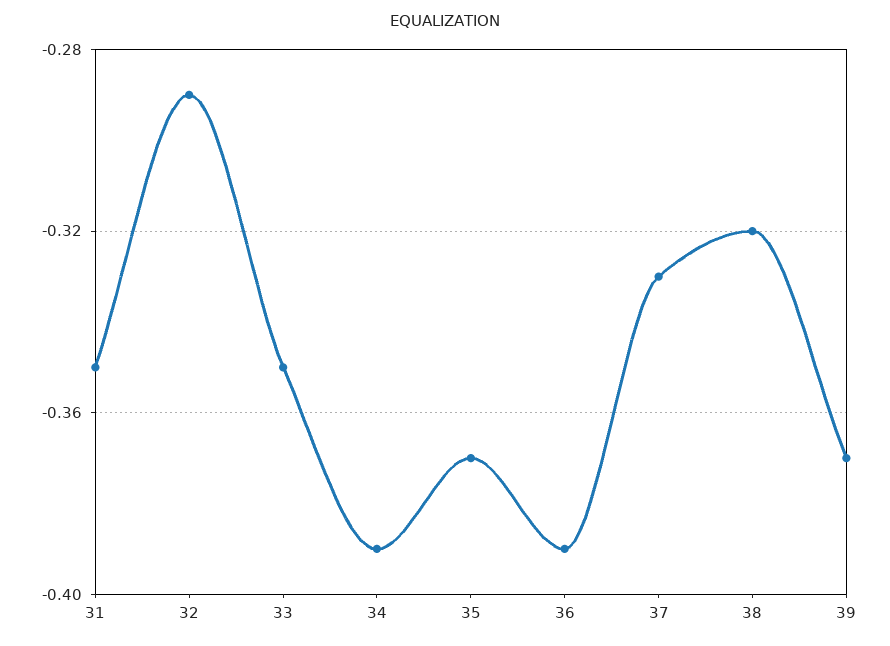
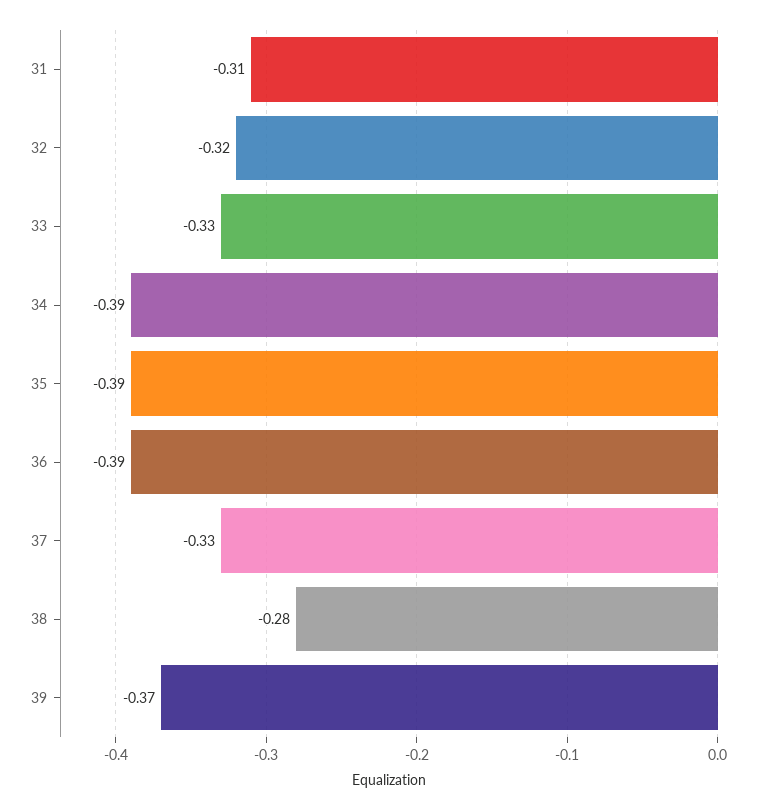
31: -0.35 -> -0.31
32: -0.29 -> -0.32
33: -0.35 -> -0.33
35: -0.37 -> -0.39
38: -0.32 -> -0.28

